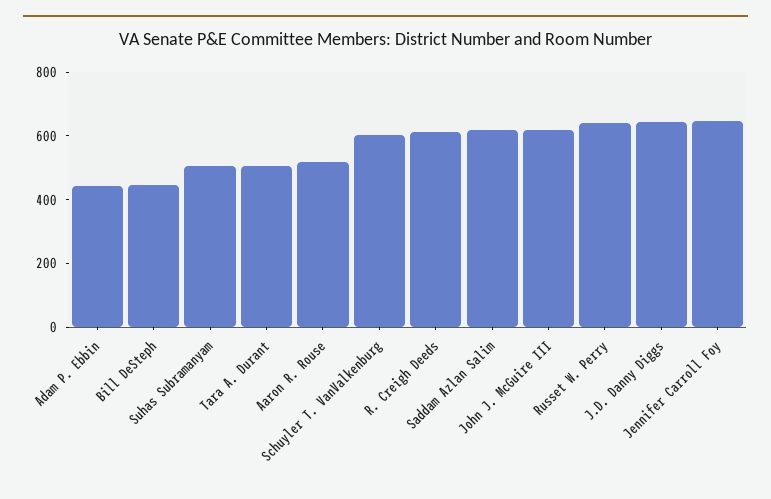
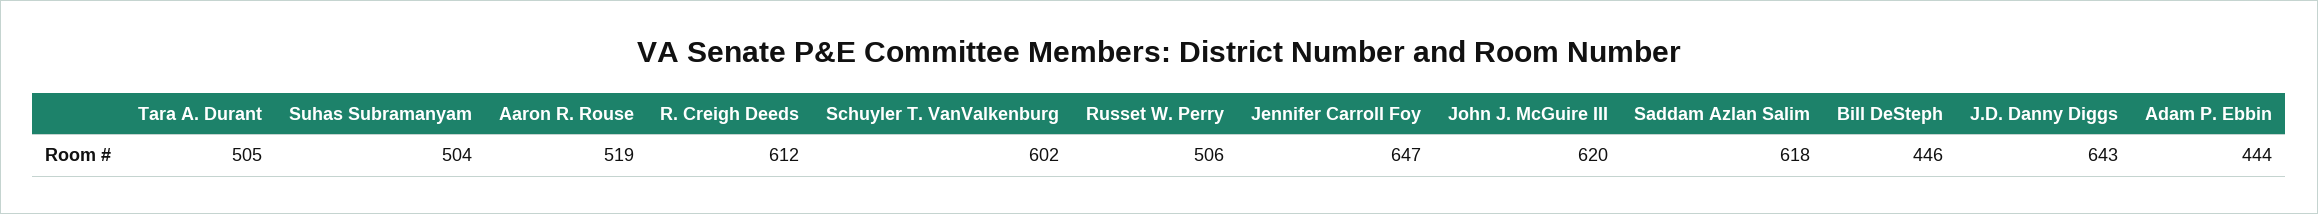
Russet W. Perry: 650 -> 506

